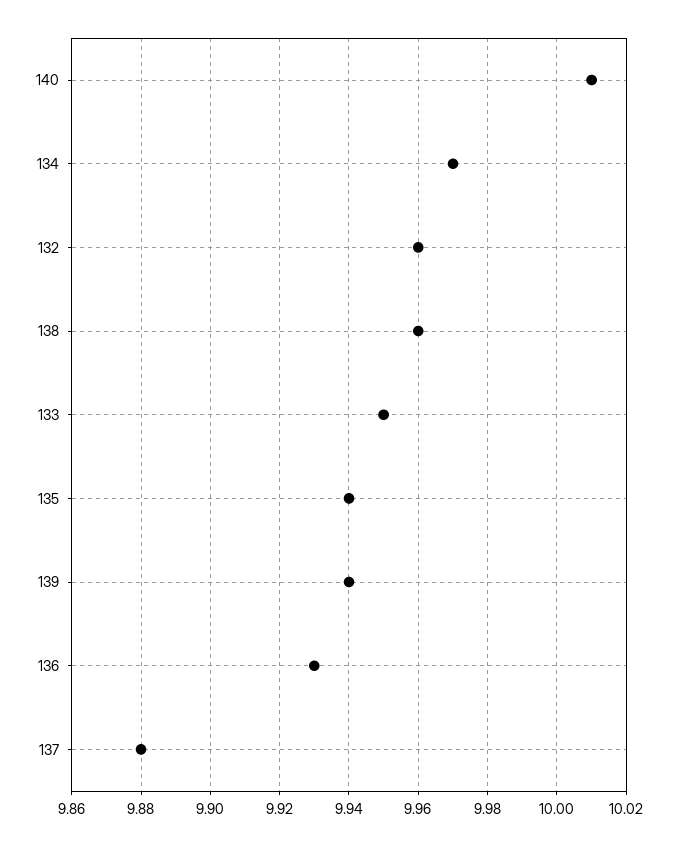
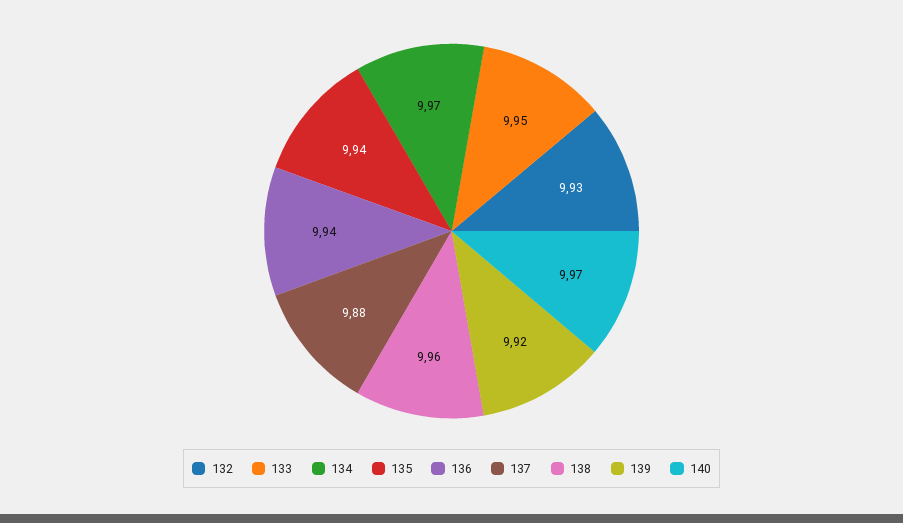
140: 10.01 -> 9.97
132: 9.96 -> 9.93
139: 9.94 -> 9.92
136: 9.93 -> 9.94

